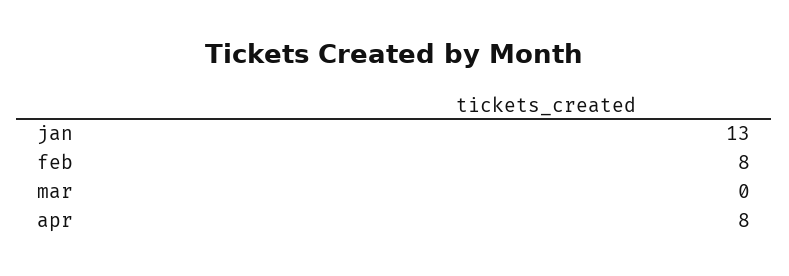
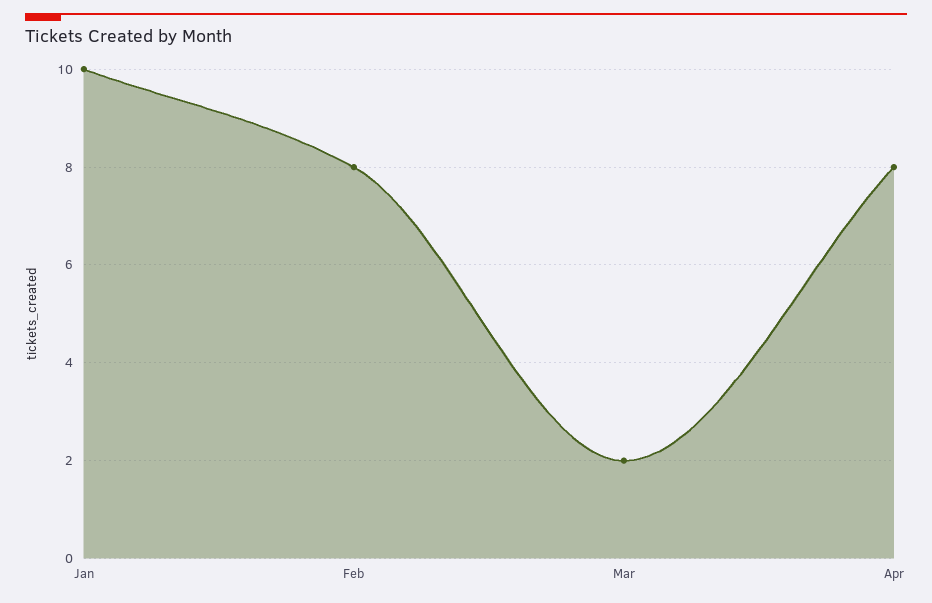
jan: 13 -> 10
mar: 0 -> 2

